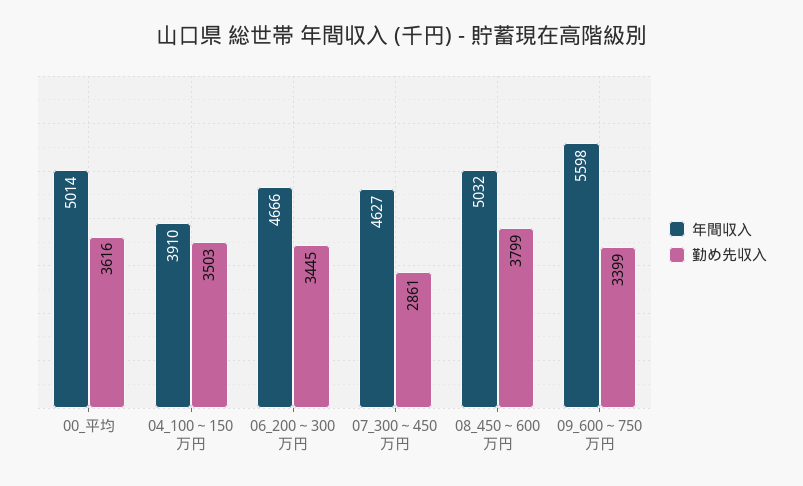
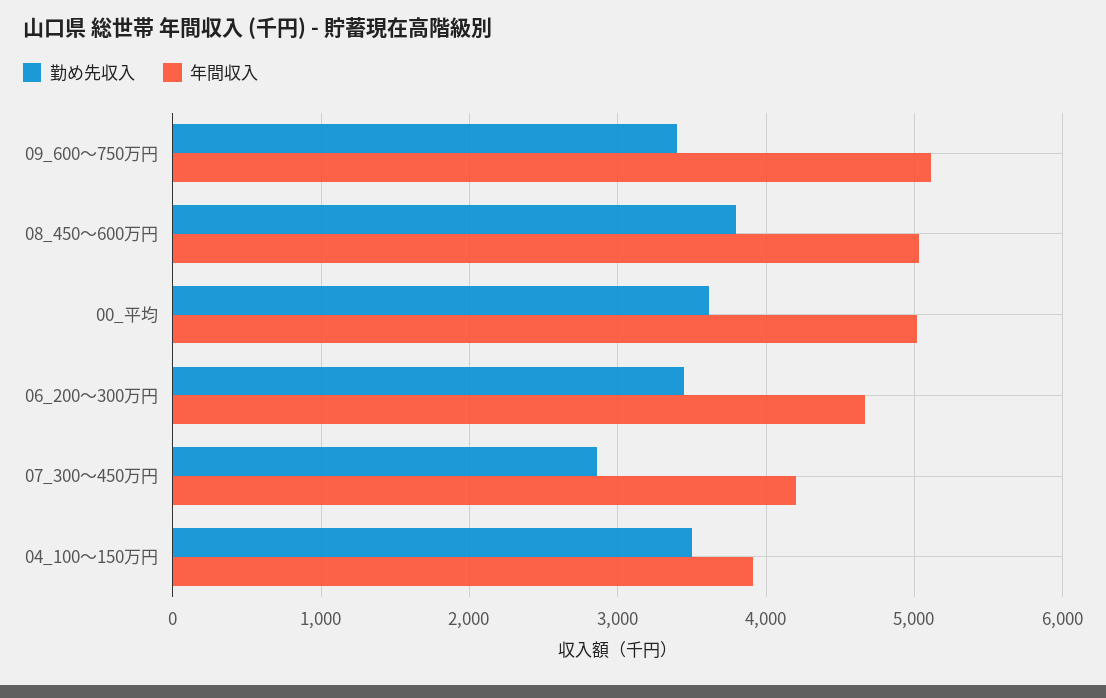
年間収入, 07_300～450万円: 4627 -> 4200
年間収入, 09_600～750万円: 5598 -> 5100

